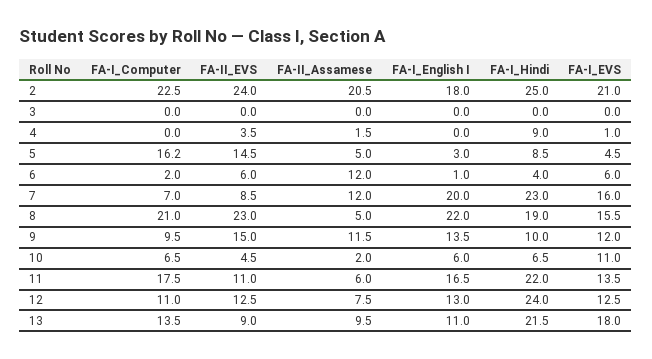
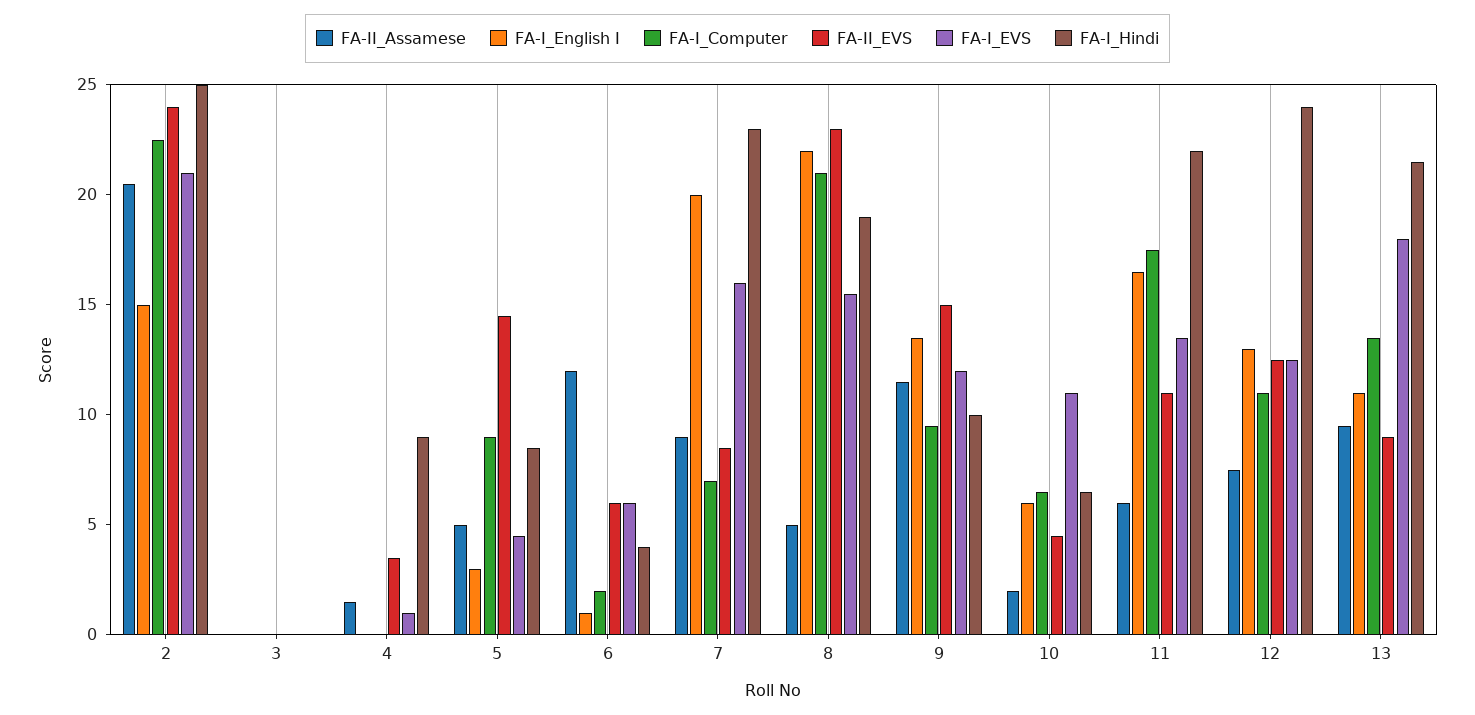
FA-I_English I, 2: 18 -> 15
FA-I_Computer, 5: 16.2 -> 9
FA-II_Assamese, 7: 12 -> 9

